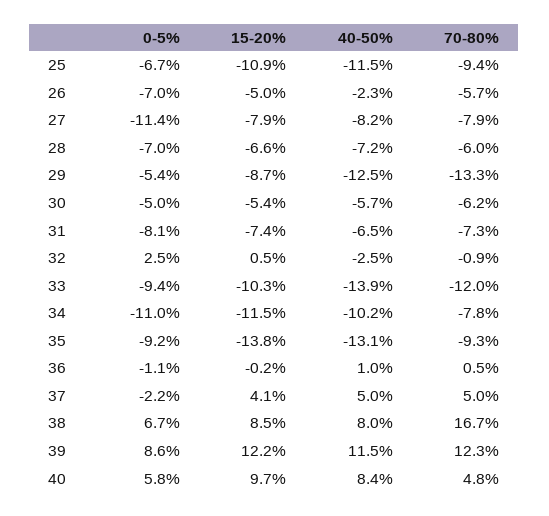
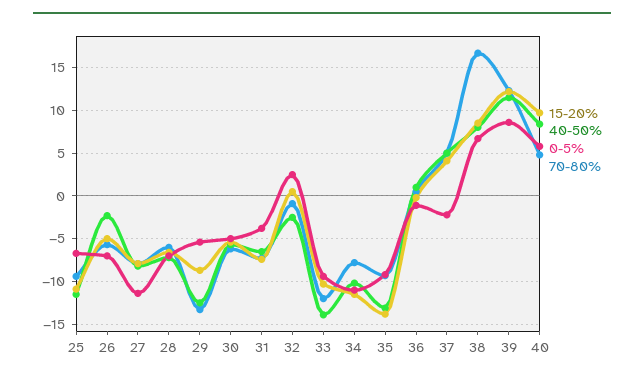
0-5%, 31: -8.1 -> -4

